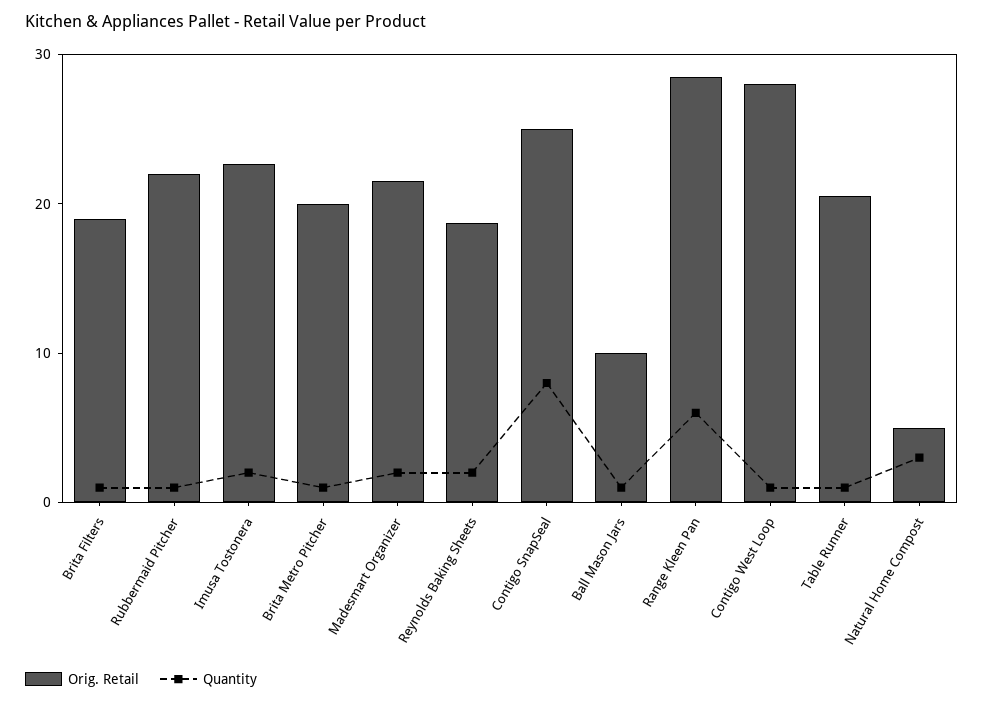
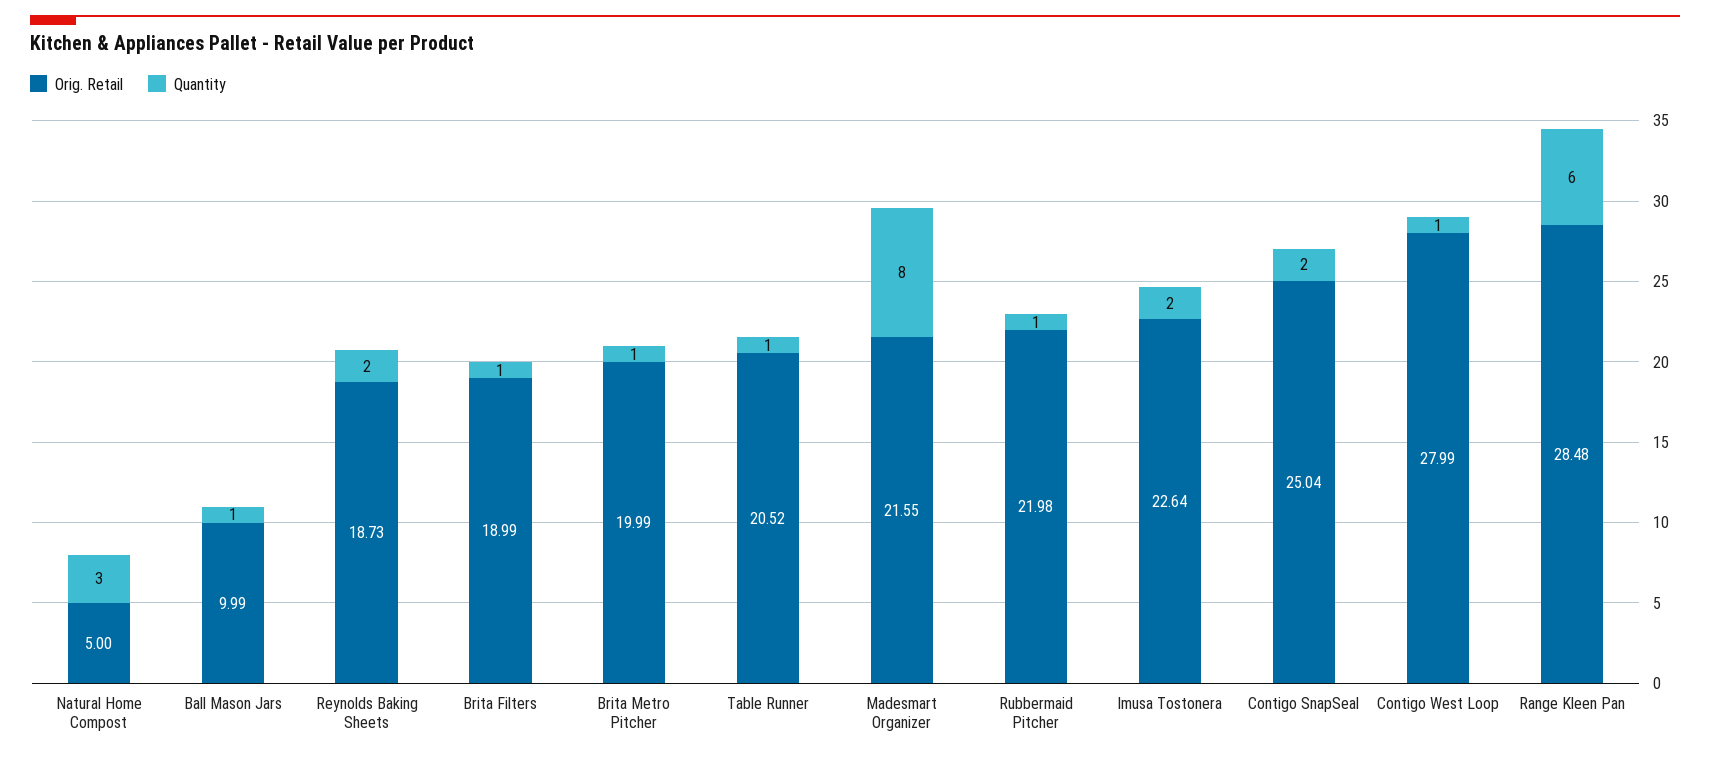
Quantity, Madesmart Organizer: 2 -> 8
Quantity, Contigo SnapSeal: 8 -> 2

